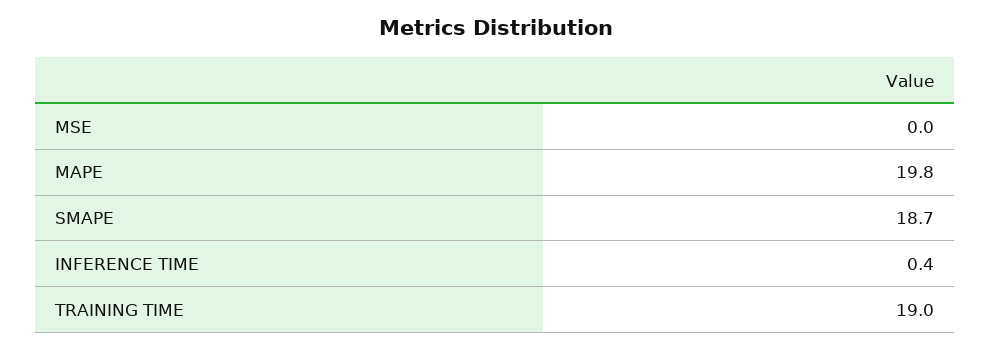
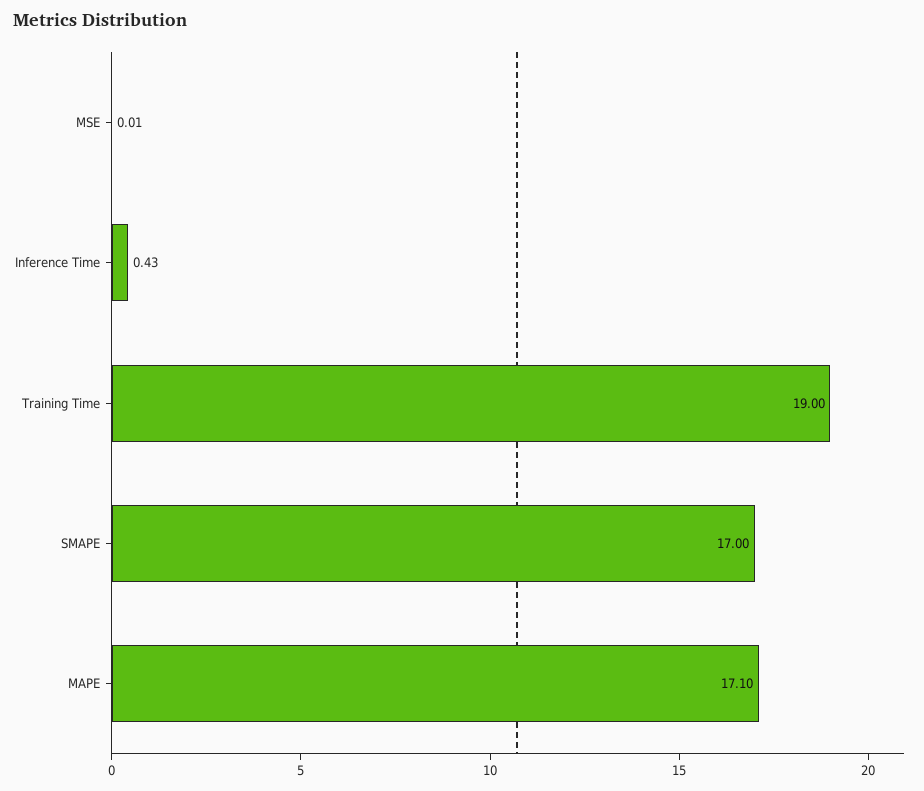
MAPE: 19.8 -> 17.1
SMAPE: 18.7 -> 17

